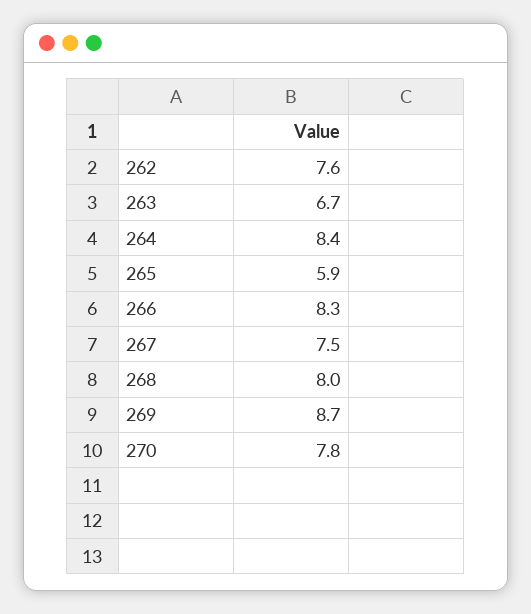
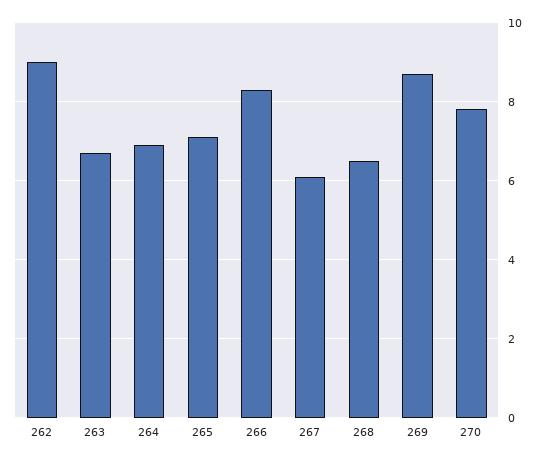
262: 7.6 -> 9
264: 8.4 -> 7
265: 5.9 -> 7
267: 7.5 -> 6
268: 8 -> 6.5

